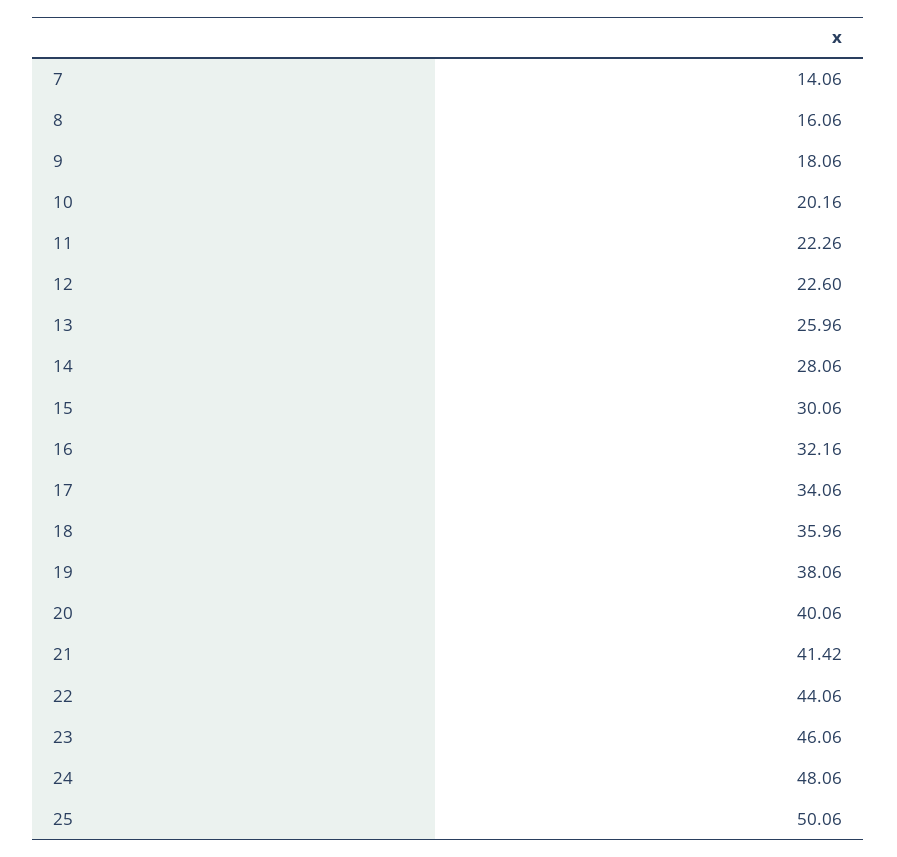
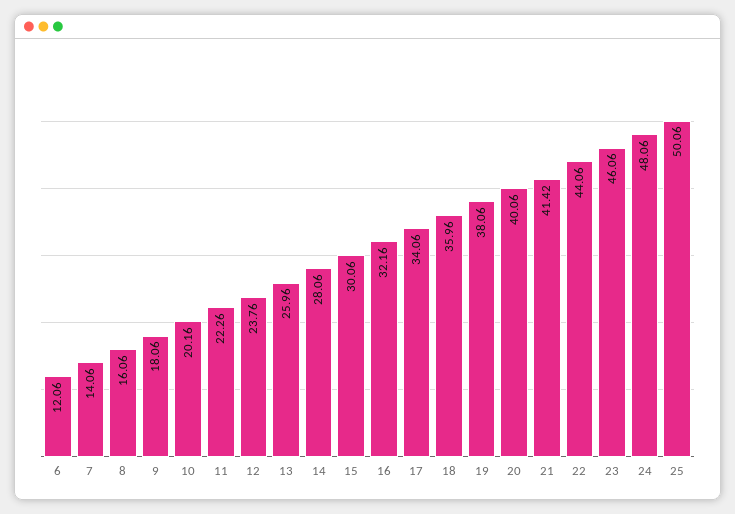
12: 22.6 -> 23.76
6: none -> 12.06

